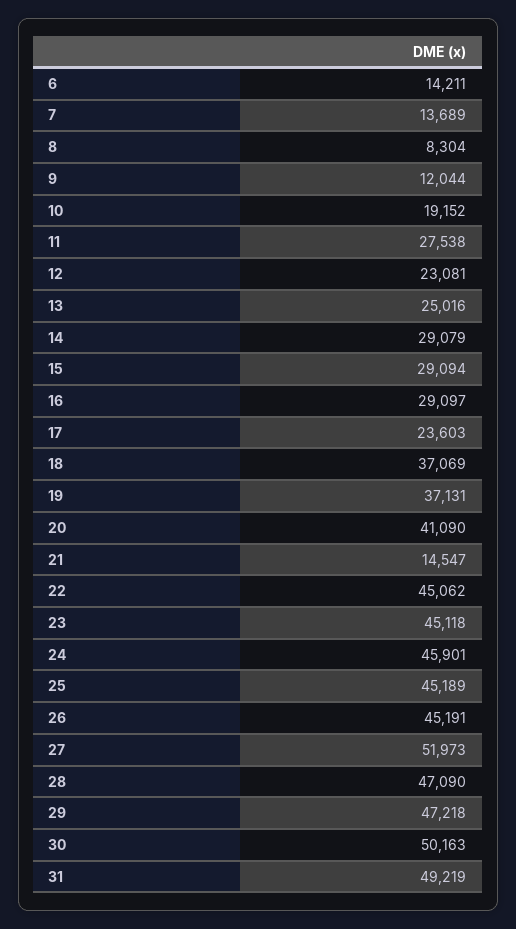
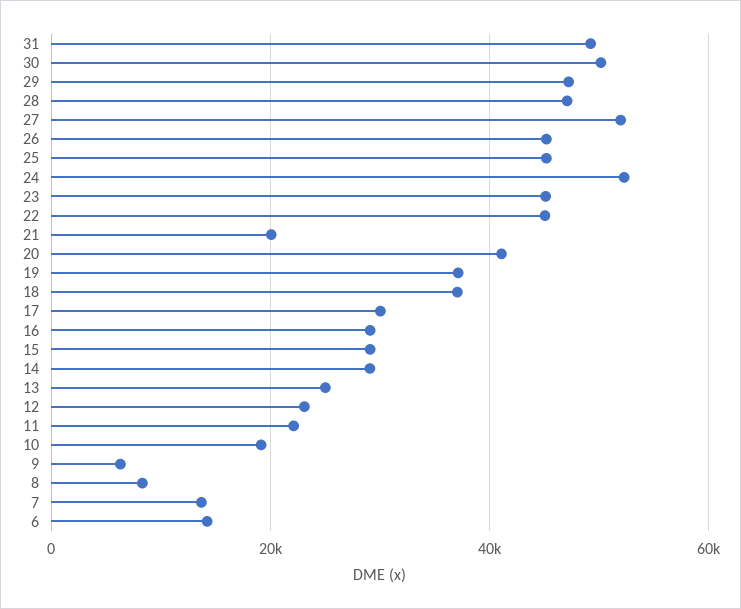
9: 12044 -> 6000
11: 27538 -> 22000
17: 23603 -> 30000
21: 14547 -> 20000
24: 45901 -> 52000

